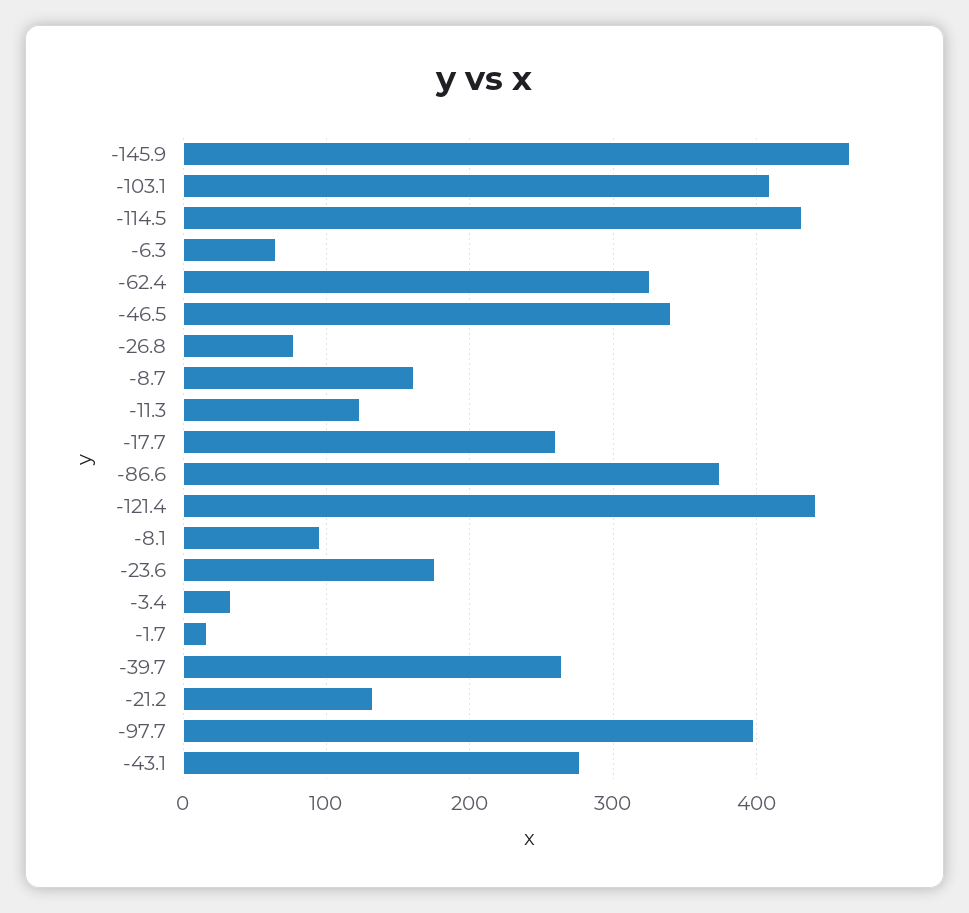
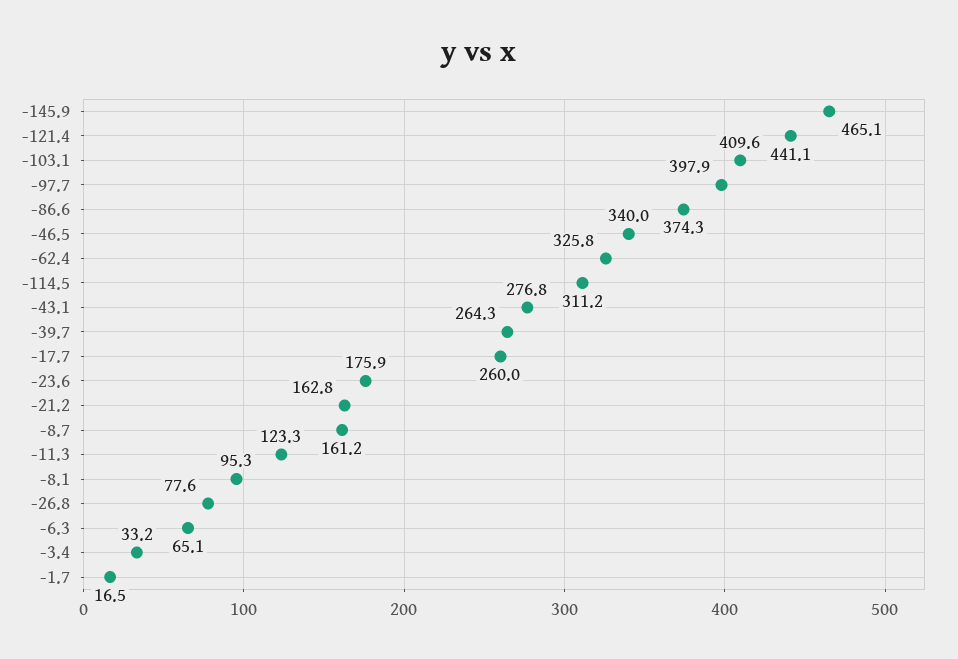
-114.5: 430 -> 311.2
-21.2: 130 -> 162.8

